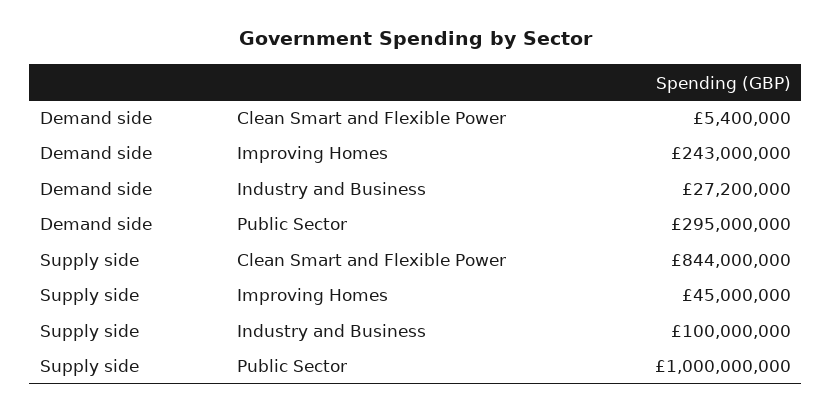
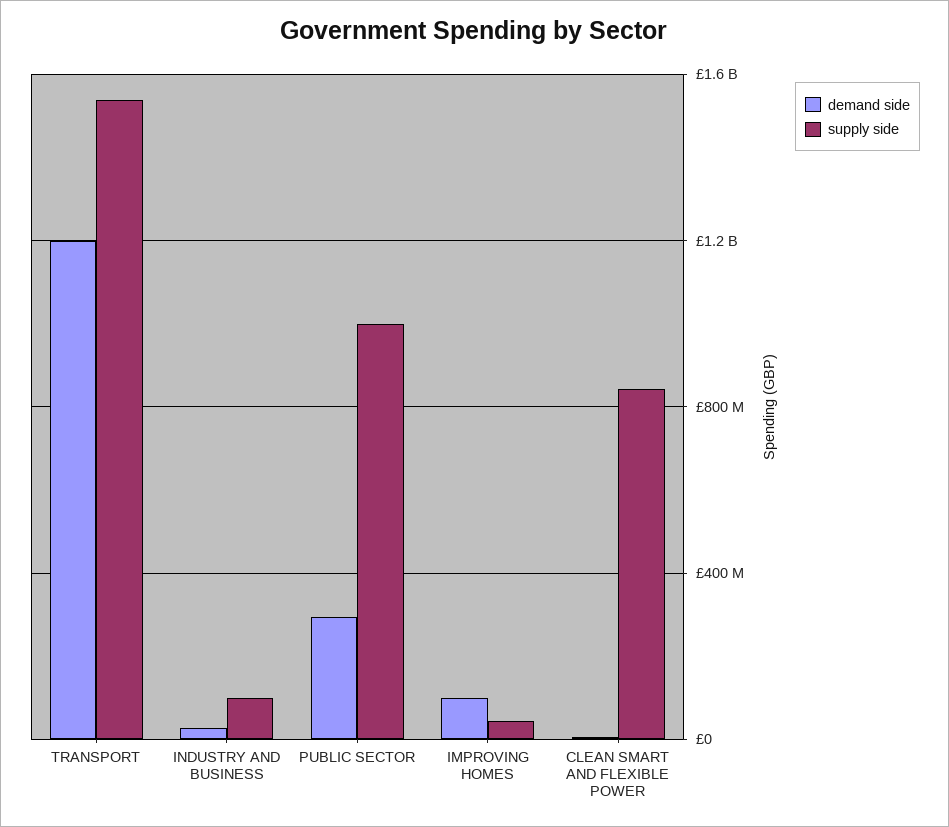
Demand side, Improving Homes: 243000000 -> 100000000
Demand side, TRANSPORT: none -> 1200000000
Supply side, TRANSPORT: none -> 1550000000

